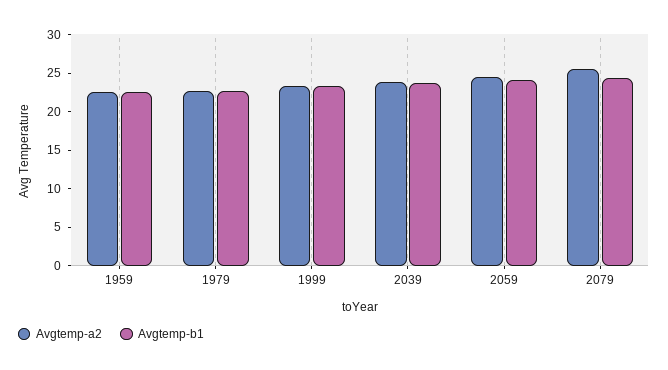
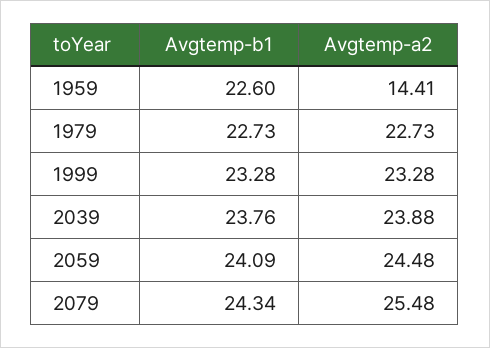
Avgtemp-a2, 1959: 22.5 -> 14.41

